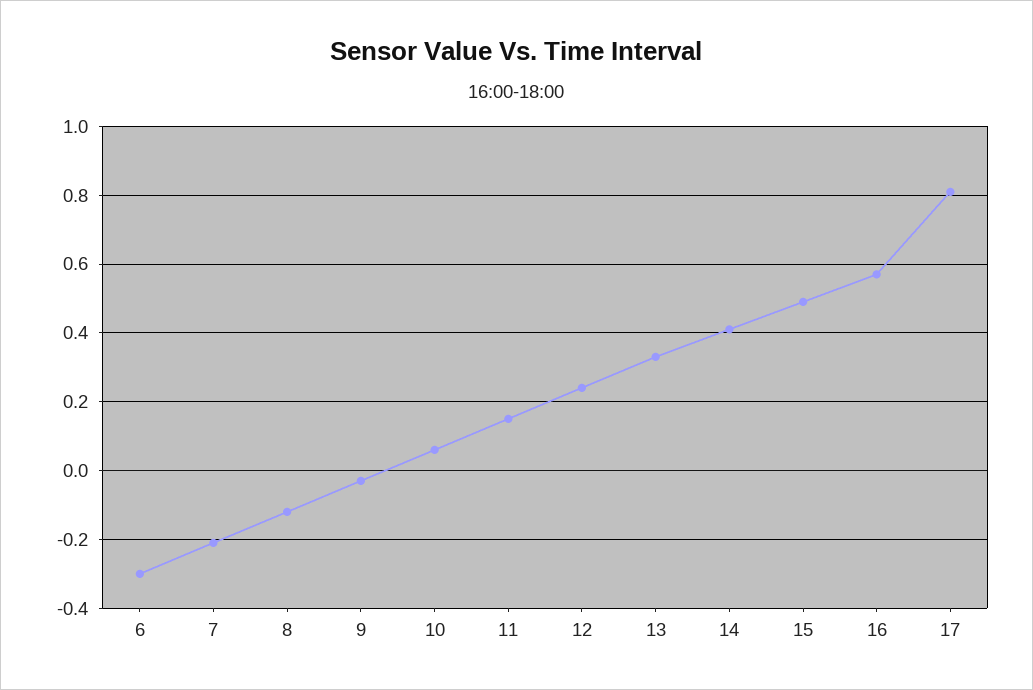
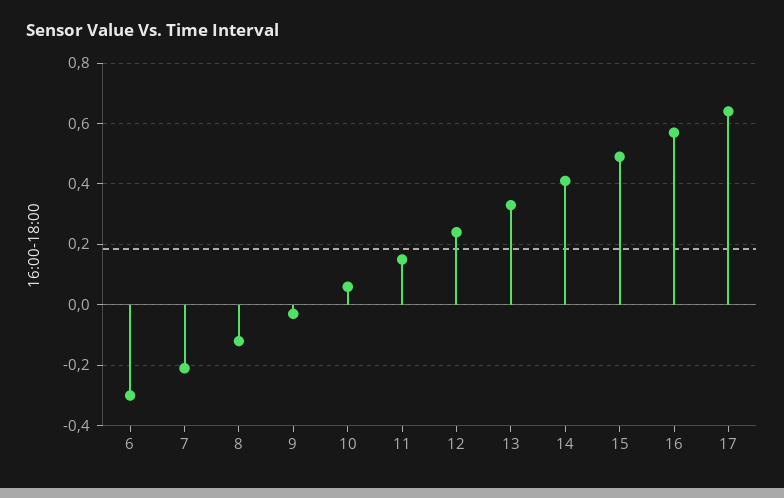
17: 0.8 -> 0.65

